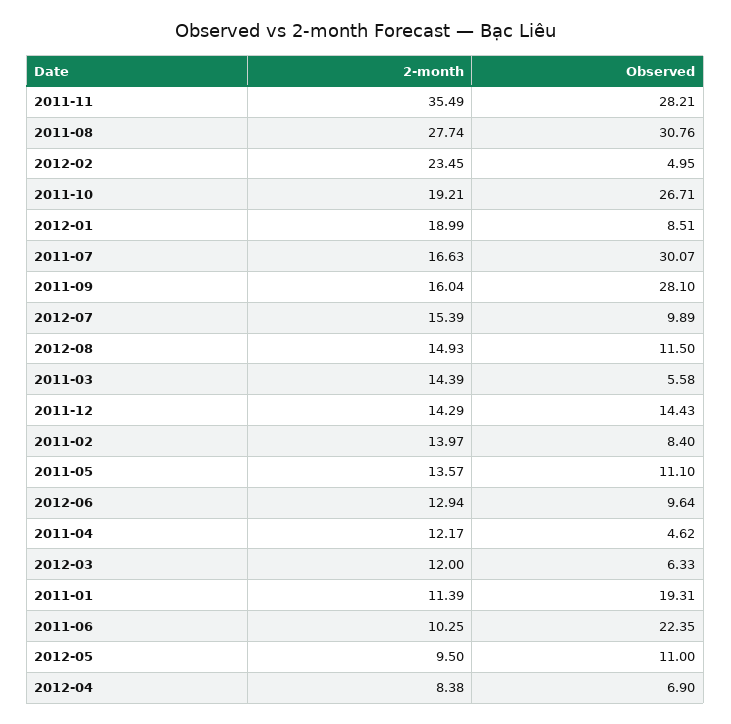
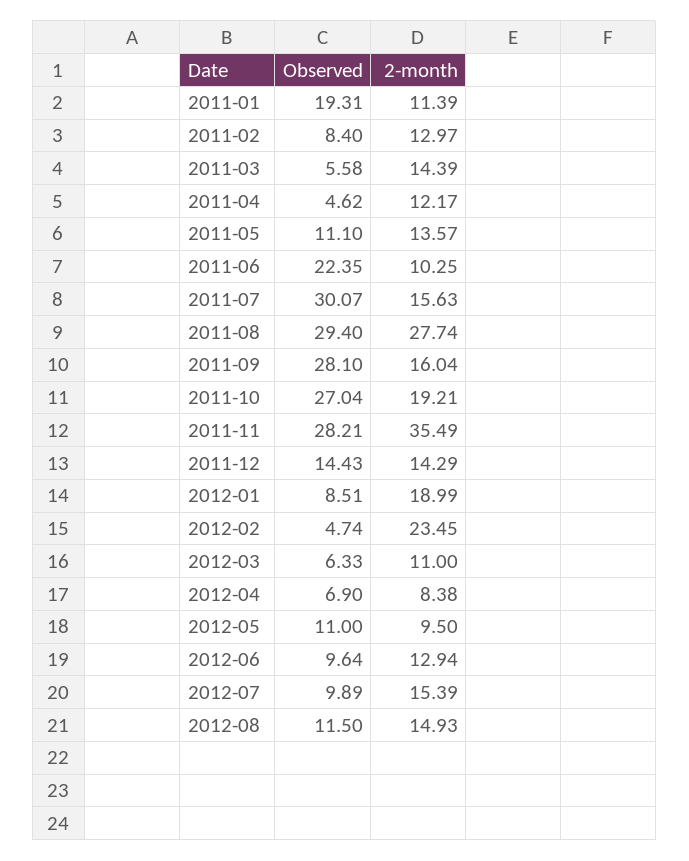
Observed, 2011-08: 30.76 -> 29.4
Observed, 2012-02: 4.95 -> 4.74
Observed, 2011-10: 26.71 -> 27.04
2-month, 2011-07: 16.63 -> 15.63
2-month, 2011-02: 13.97 -> 12.97
2-month, 2012-03: 12 -> 11

